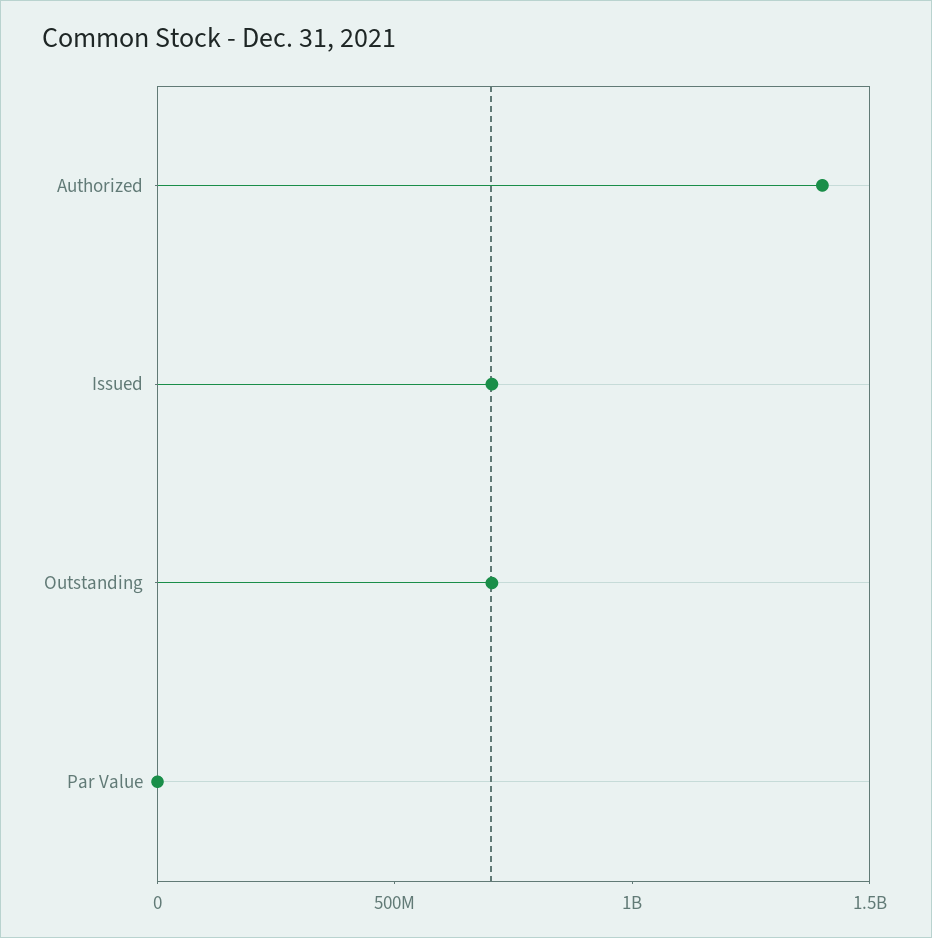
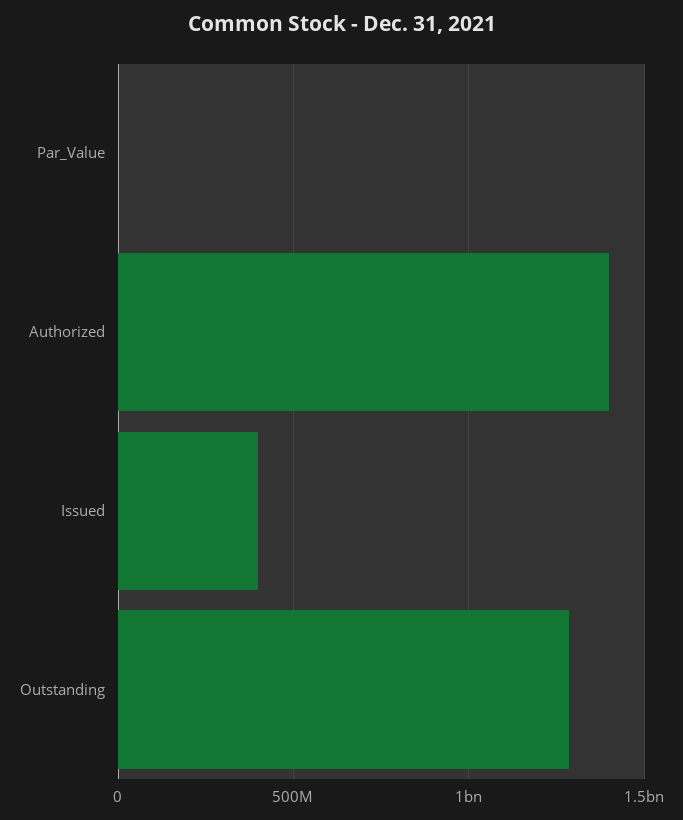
Issued: 700000000 -> 400000000
Outstanding: 700000000 -> 1300000000

